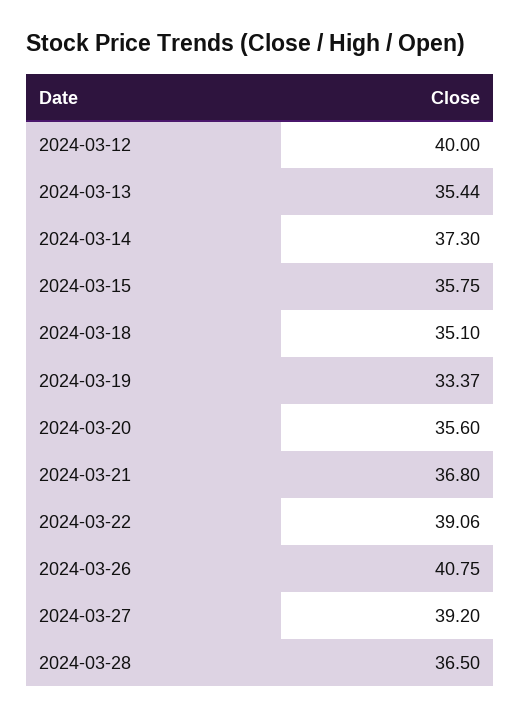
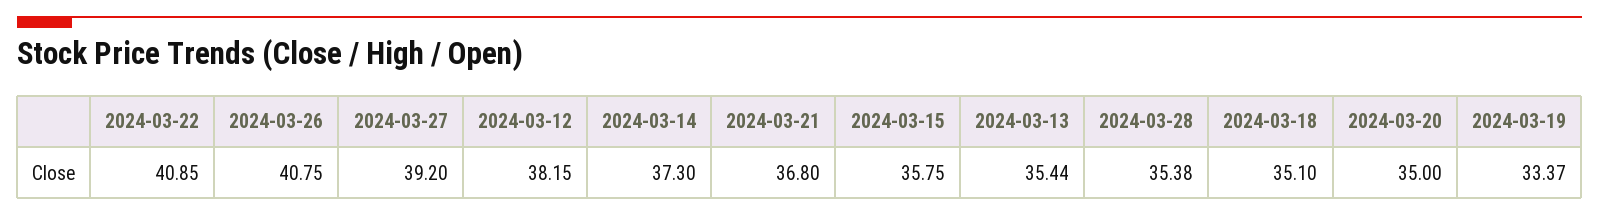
2024-03-12: 40 -> 38.15
2024-03-20: 35.6 -> 35
2024-03-22: 39.06 -> 40.85
2024-03-28: 36.5 -> 35.38

